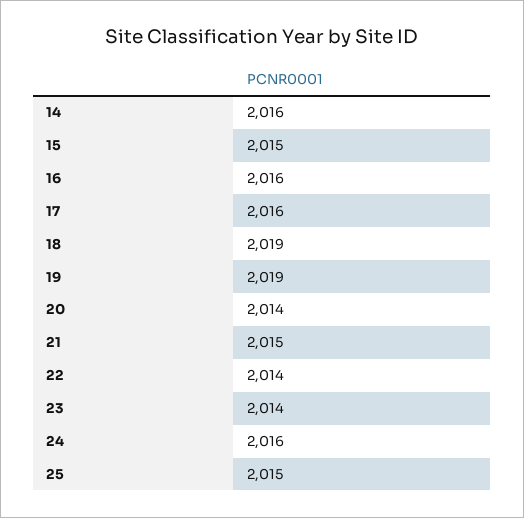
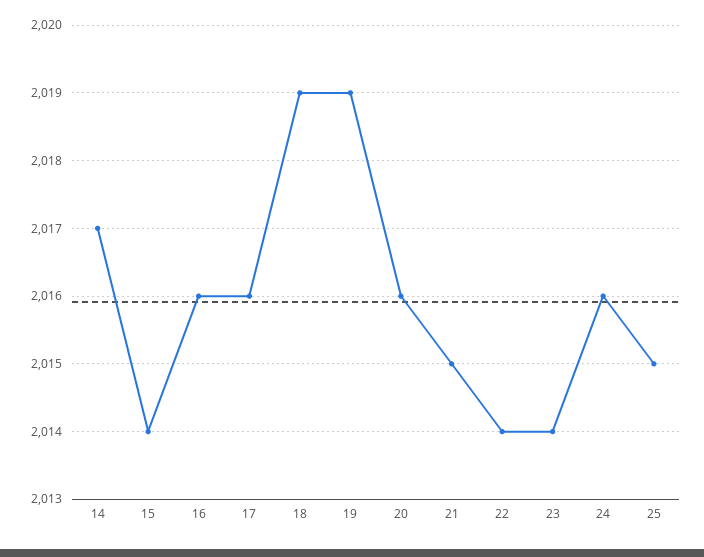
14: 2016 -> 2017
15: 2015 -> 2014
20: 2014 -> 2016

